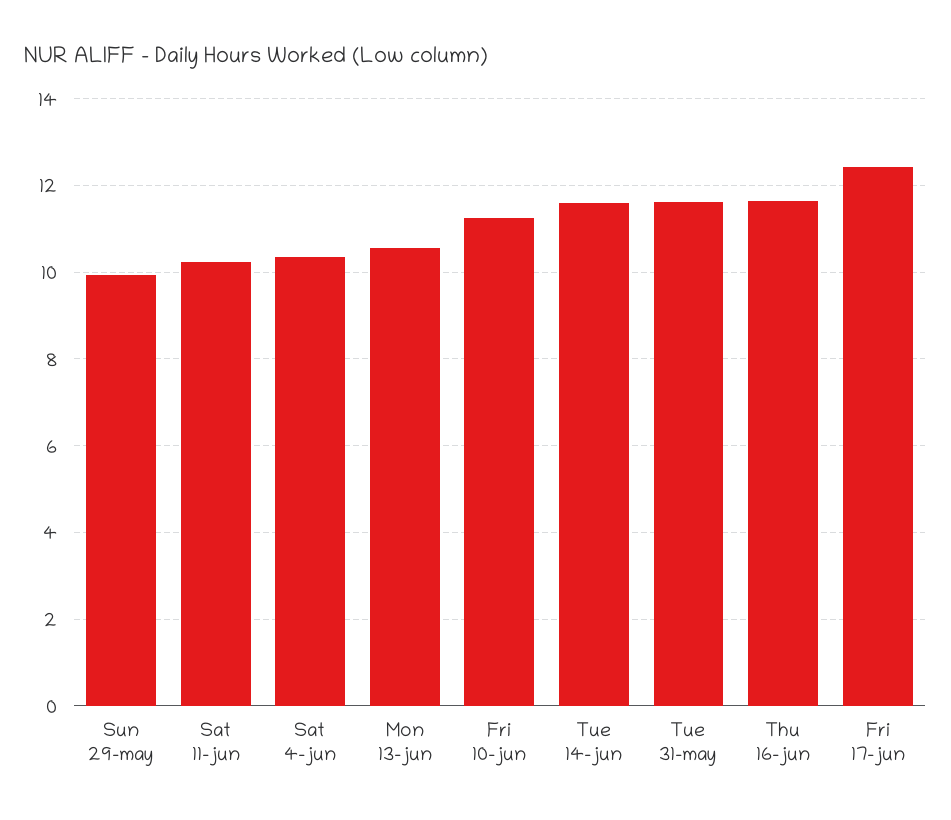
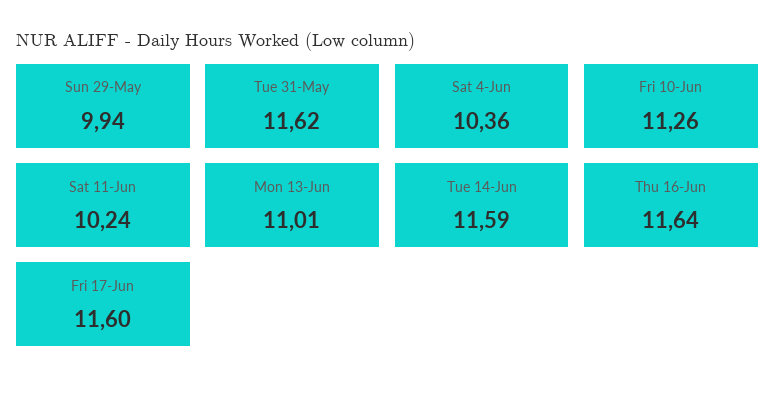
Mon 13-jun: 10.6 -> 11.01
Fri 17-jun: 12.4 -> 11.6

